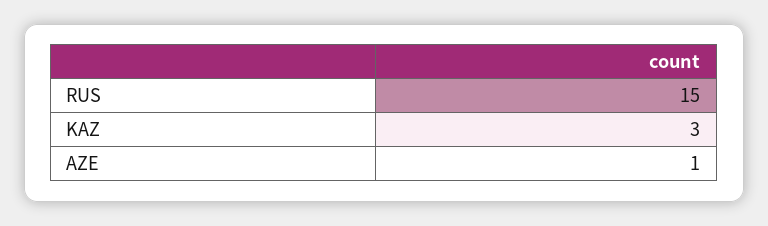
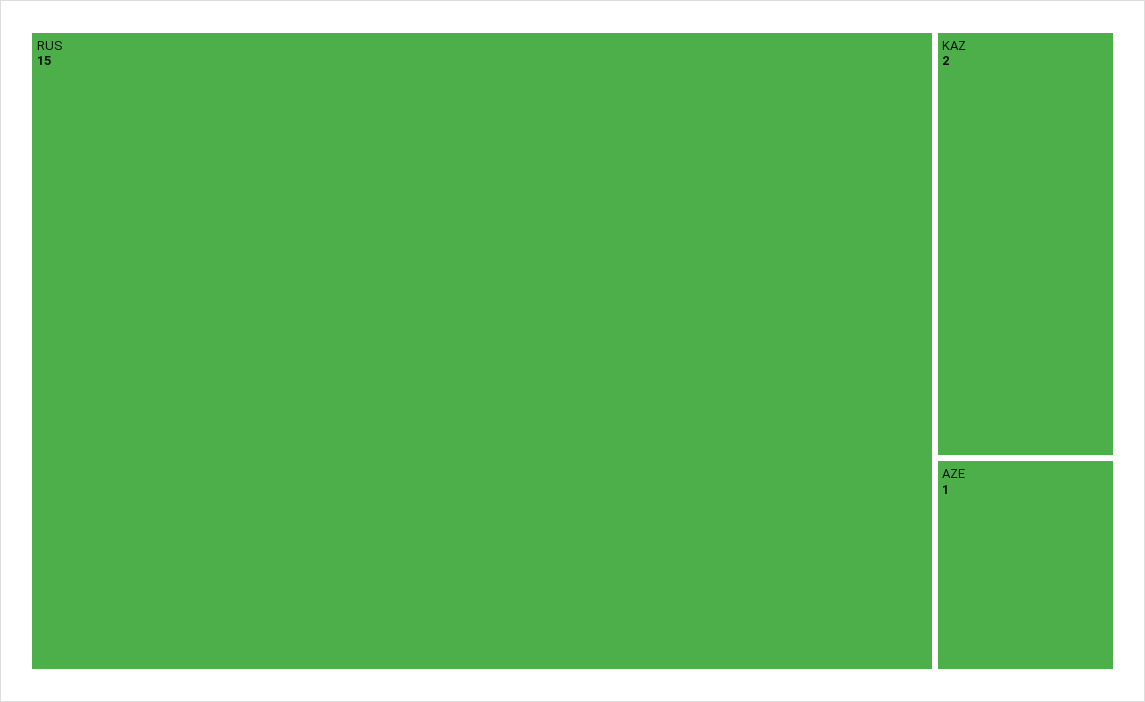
KAZ: 3 -> 2

